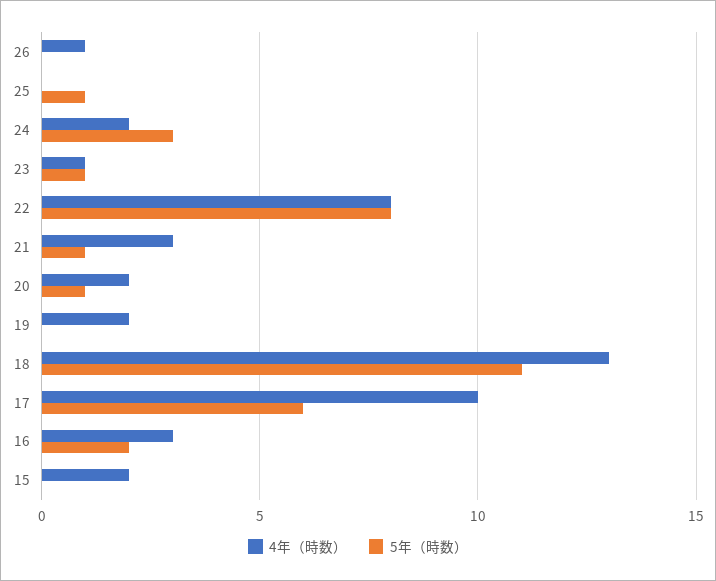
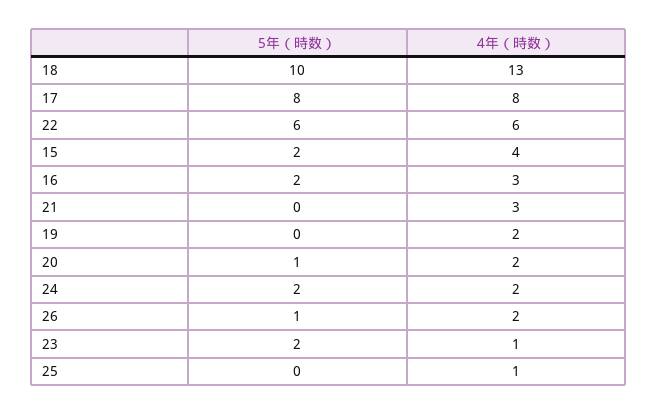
4年（時数）, 26: 1 -> 2
5年（時数）, 26: 0 -> 1
4年（時数）, 25: 0 -> 1
5年（時数）, 25: 1 -> 0
5年（時数）, 24: 3 -> 2
5年（時数）, 23: 1 -> 2
4年（時数）, 22: 8 -> 6
5年（時数）, 22: 8 -> 6
5年（時数）, 21: 1 -> 0
5年（時数）, 18: 11 -> 10
4年（時数）, 17: 10 -> 8
5年（時数）, 17: 6 -> 8
4年（時数）, 15: 2 -> 4
5年（時数）, 15: 0 -> 2

